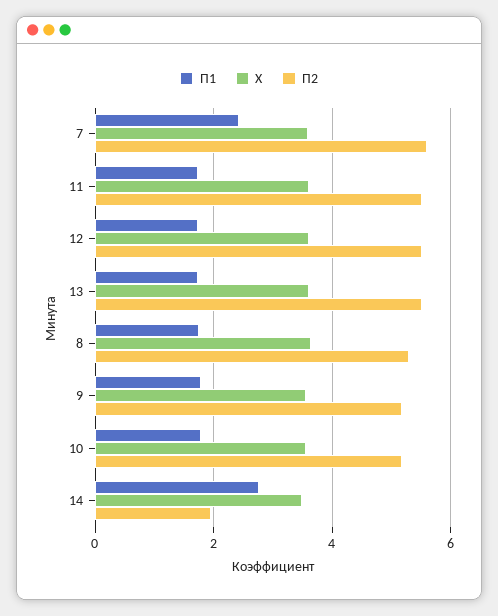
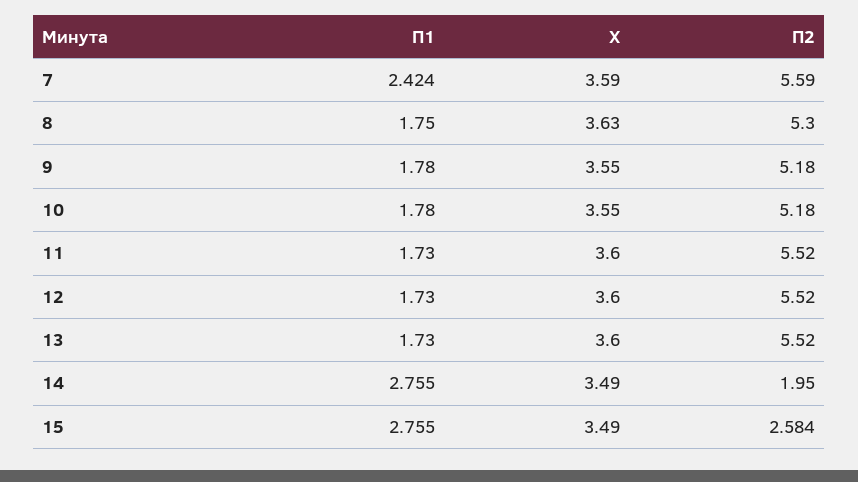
П1, 15: none -> 2.755
Х, 15: none -> 3.49
П2, 15: none -> 2.584

